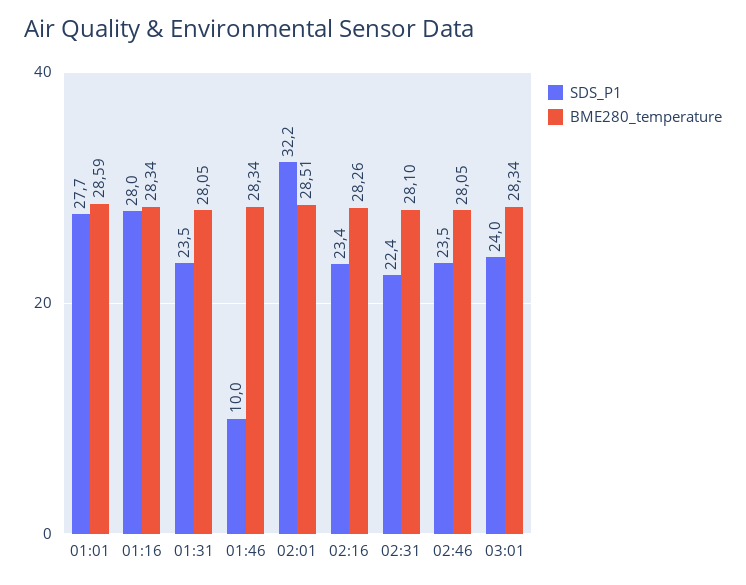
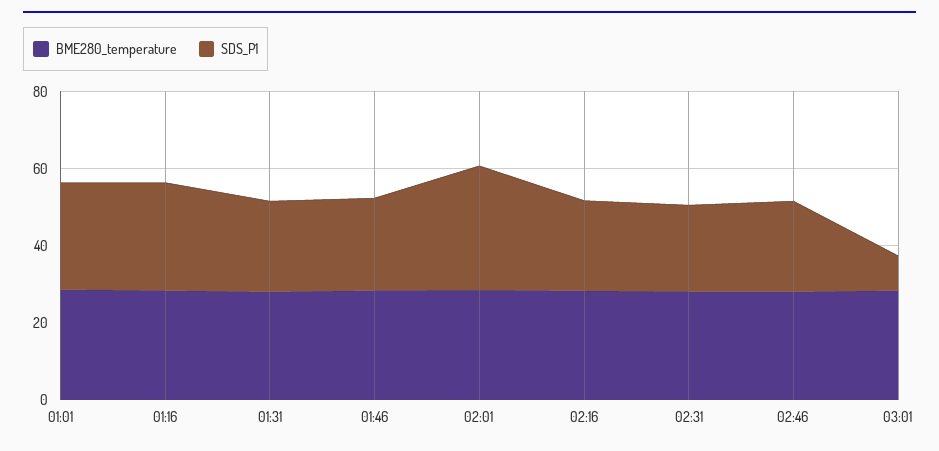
SDS_P1, 01:46: 10 -> 25
SDS_P1, 03:01: 24 -> 10

